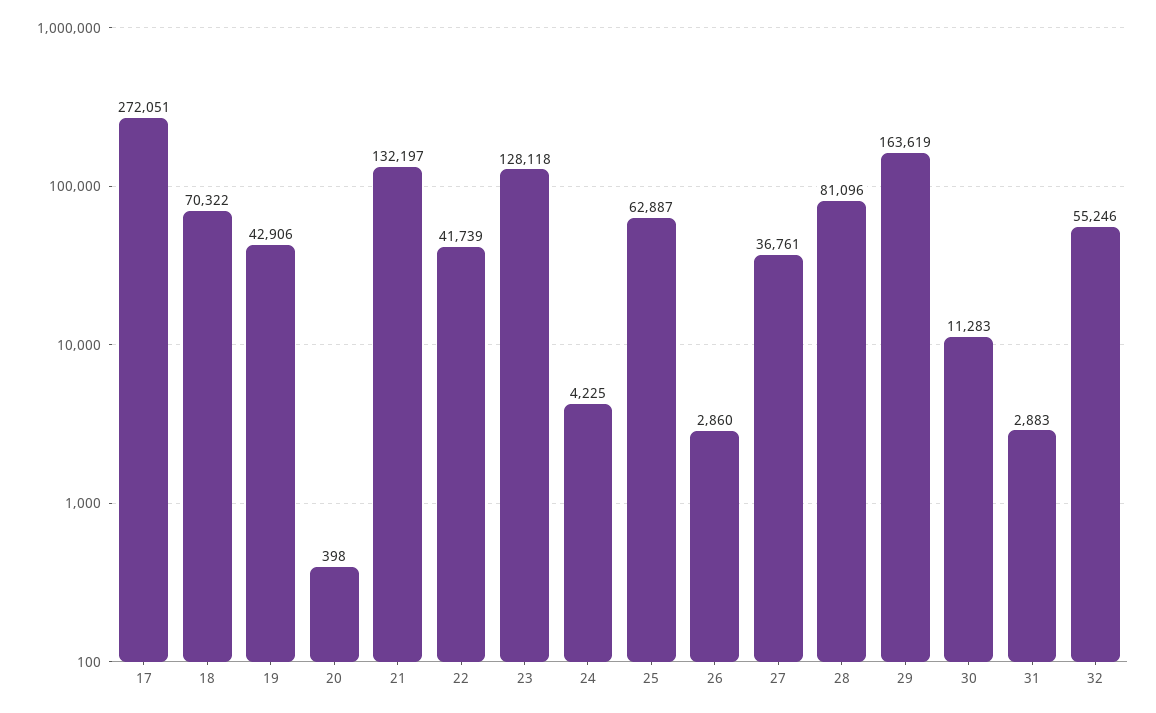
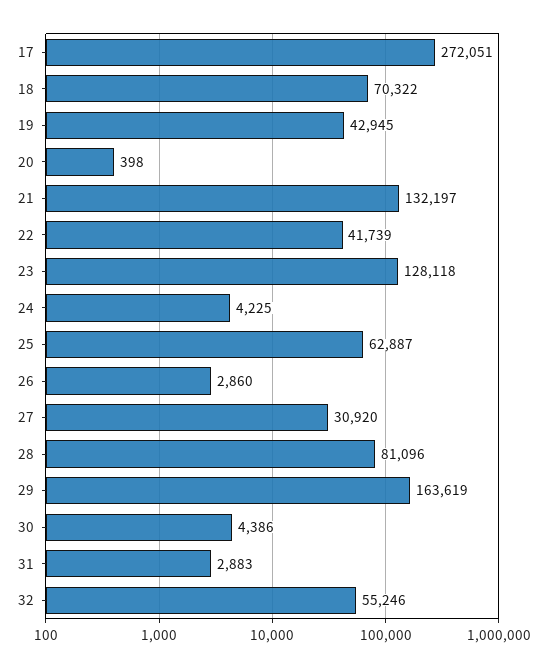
19: 42906 -> 42945
27: 36761 -> 30920
30: 11283 -> 4386

